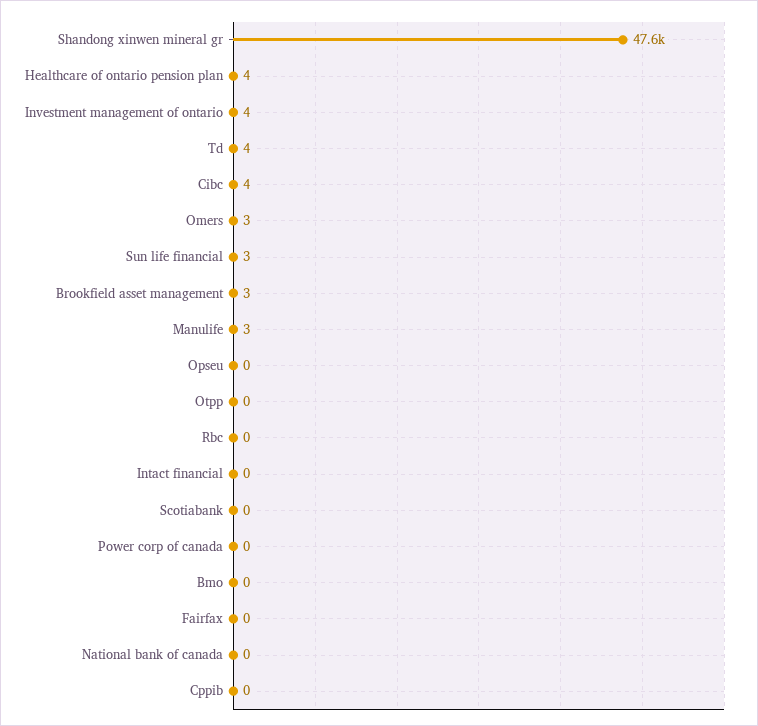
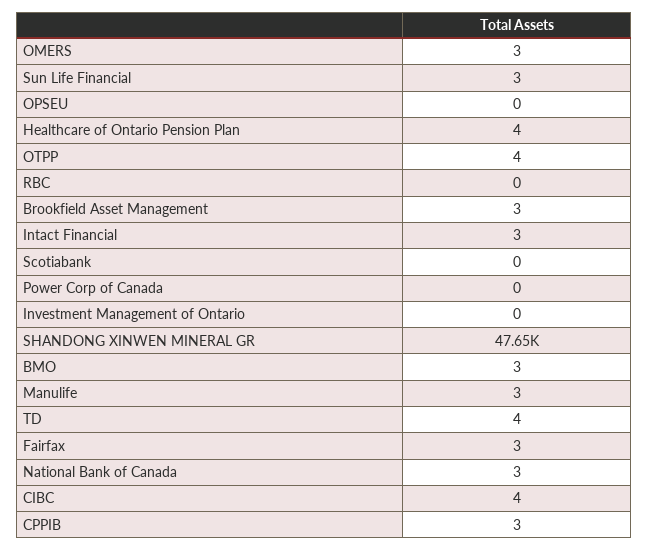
Investment management of ontario: 4 -> 0
Otpp: 0 -> 4
Intact financial: 0 -> 3
Bmo: 0 -> 3
Fairfax: 0 -> 3
National bank of canada: 0 -> 3
Cppib: 0 -> 3

